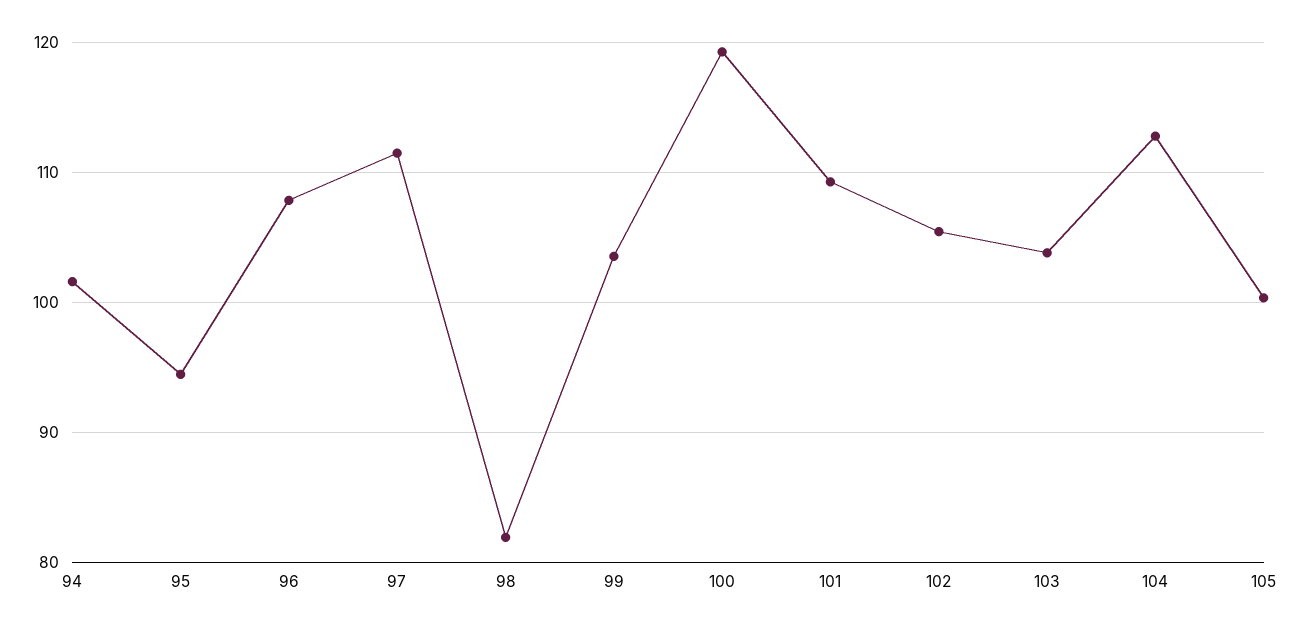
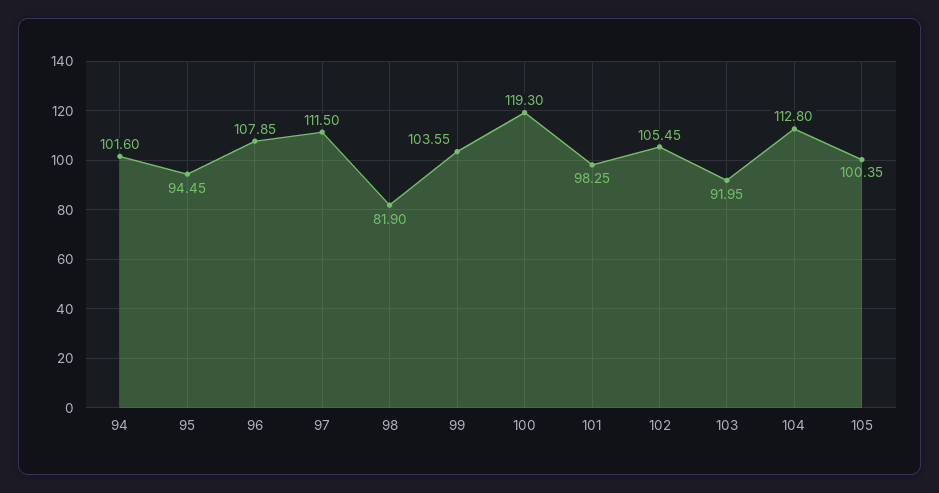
101: 109 -> 98.25
103: 104 -> 91.95

